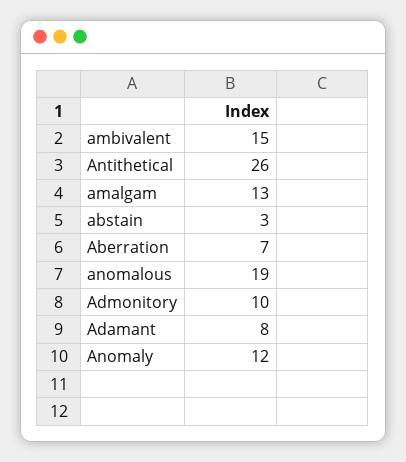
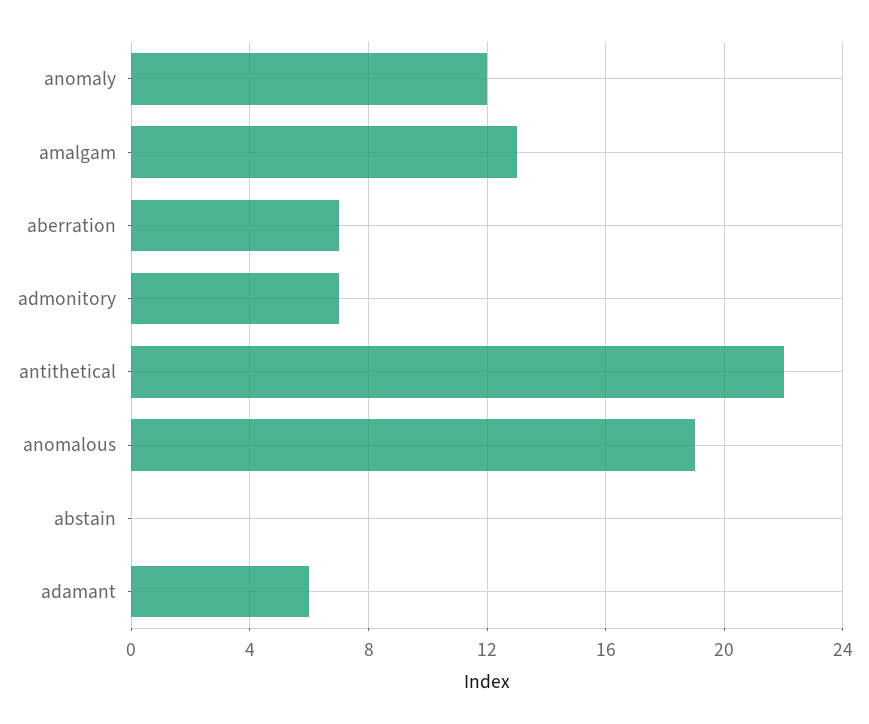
ambivalent: 15 -> none
Antithetical: 26 -> 22
abstain: 3 -> 0
Admonitory: 10 -> 7
Adamant: 8 -> 6

